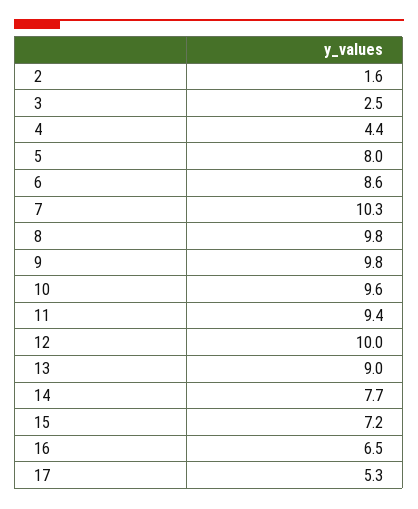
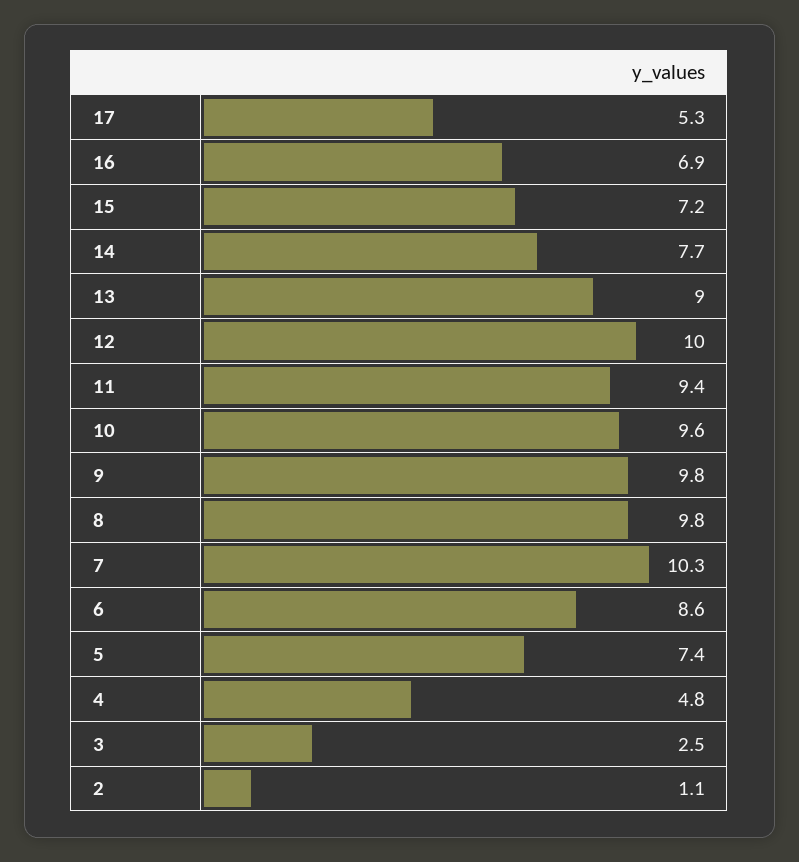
2: 1.6 -> 1.1
4: 4.4 -> 4.8
5: 8 -> 7.4
16: 6.5 -> 6.9

